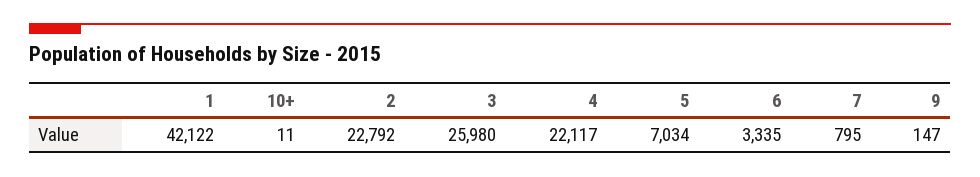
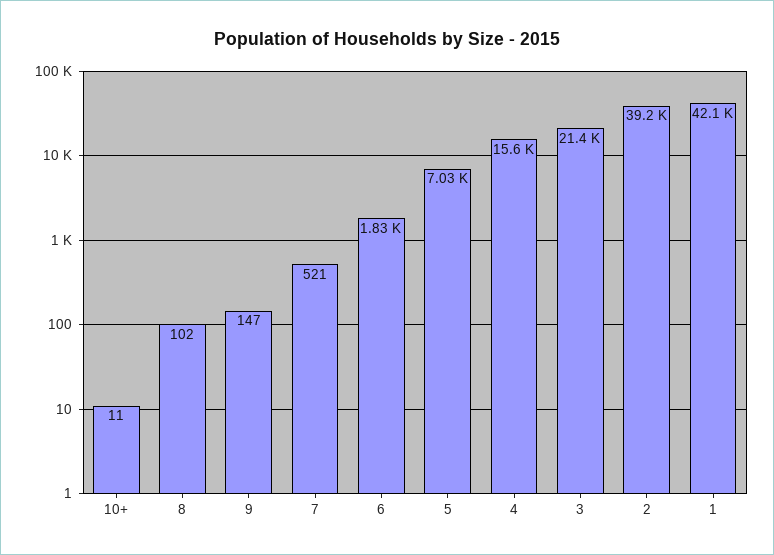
2: 22792 -> 39200
3: 25980 -> 21400
4: 22117 -> 15600
6: 3335 -> 1830
7: 795 -> 521
8: none -> 102

